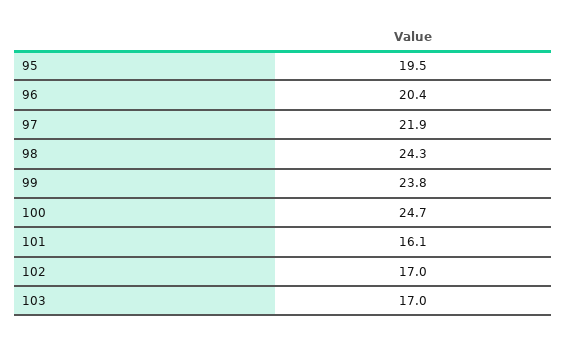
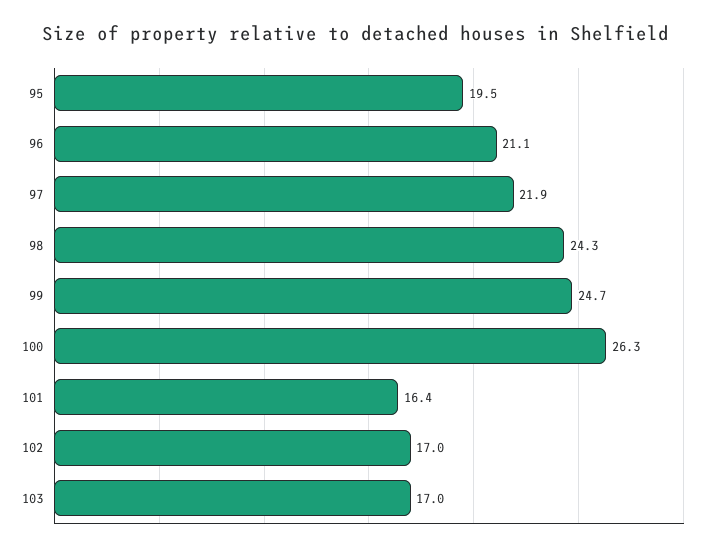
96: 20.4 -> 21.1
99: 23.8 -> 24.7
100: 24.7 -> 26.3
101: 16.1 -> 16.4

